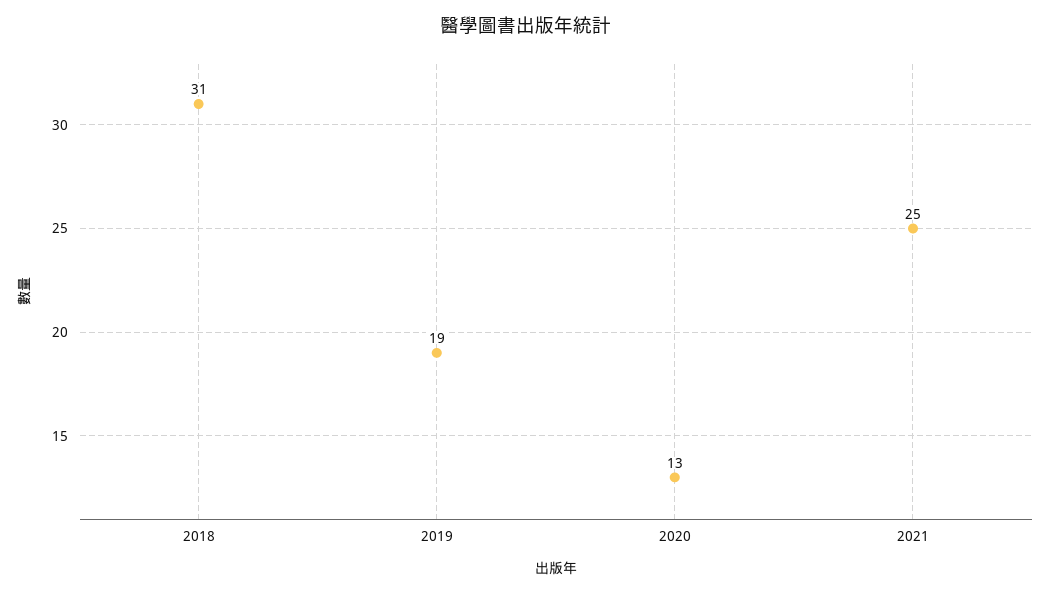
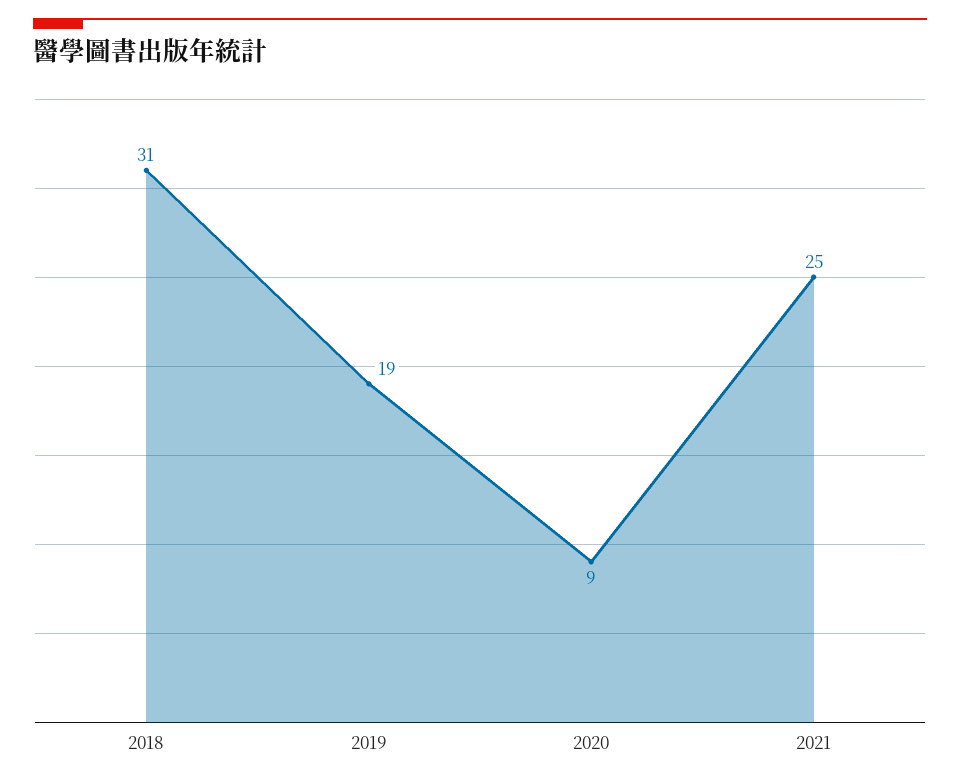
2020: 13 -> 9

